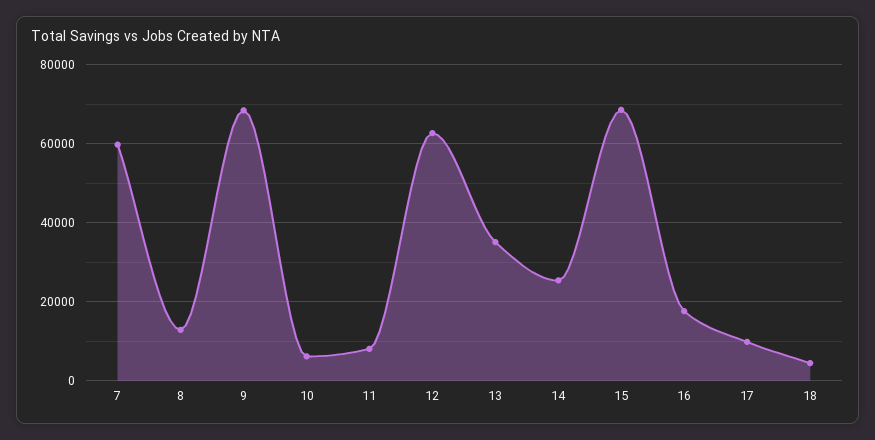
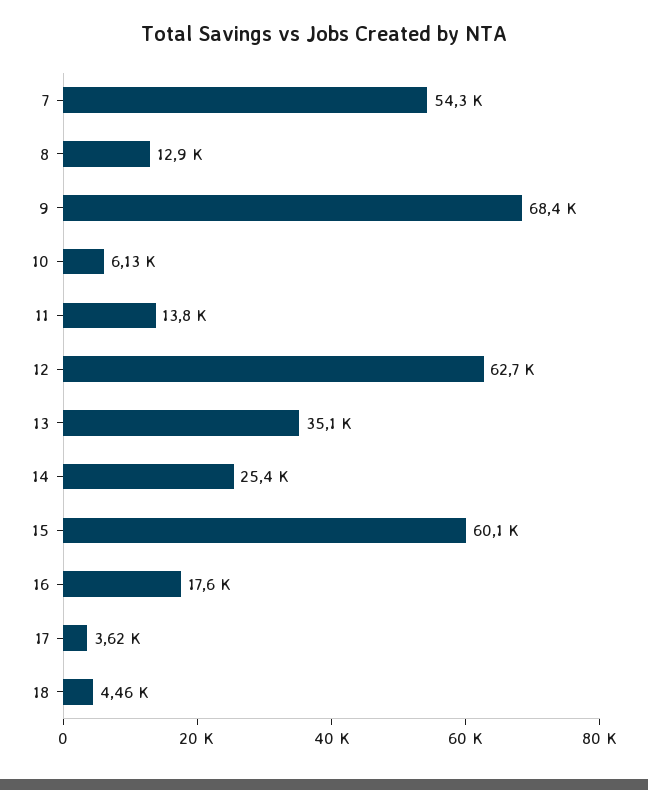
7: 60000 -> 54300
11: 8000 -> 13800
15: 68000 -> 60100
17: 10000 -> 3620

